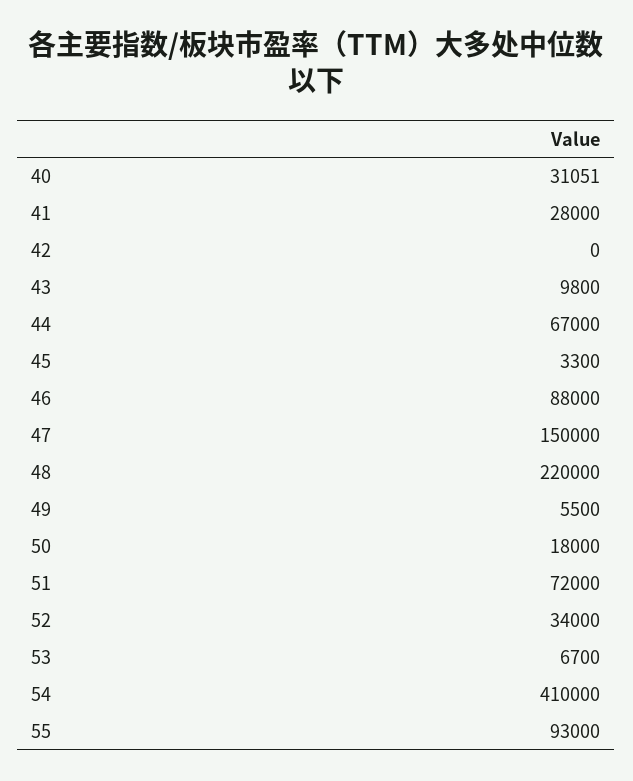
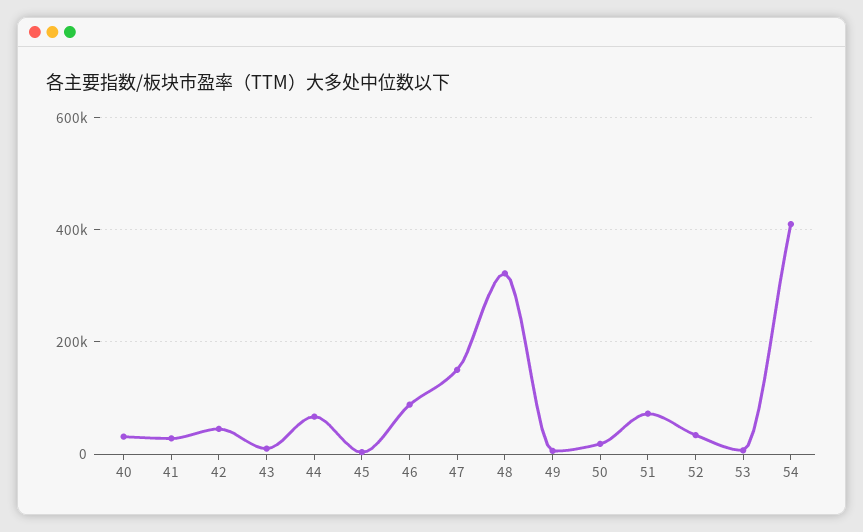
42: 0 -> 40000
48: 220000 -> 320000
55: 93000 -> none

